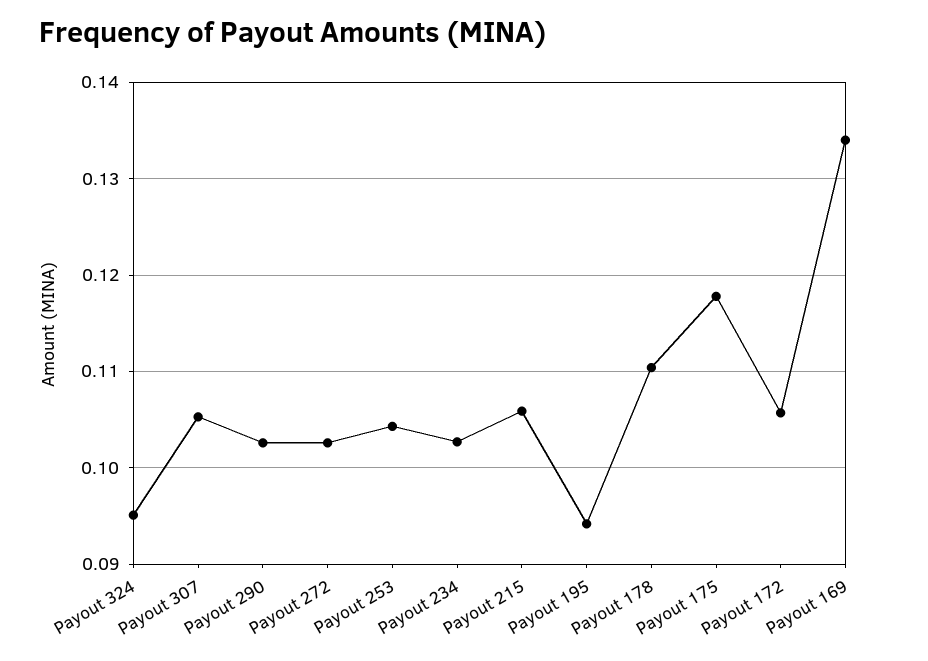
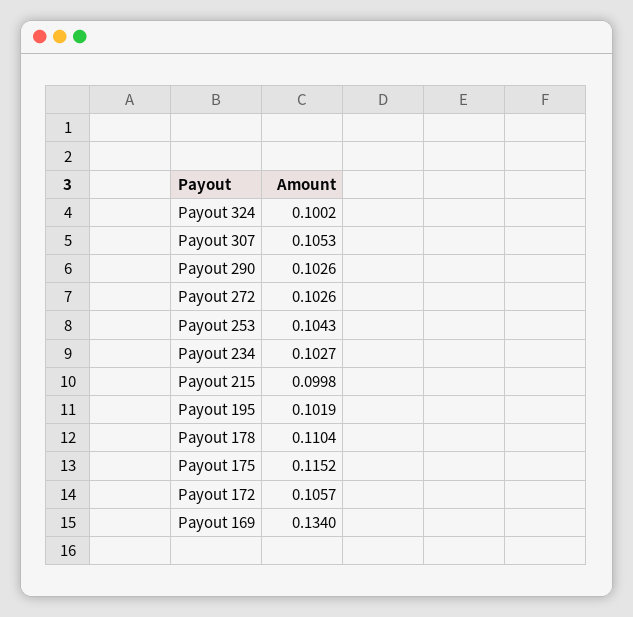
Payout 324: 0.095 -> 0.1002
Payout 215: 0.106 -> 0.0998
Payout 195: 0.094 -> 0.1019
Payout 175: 0.118 -> 0.1152

